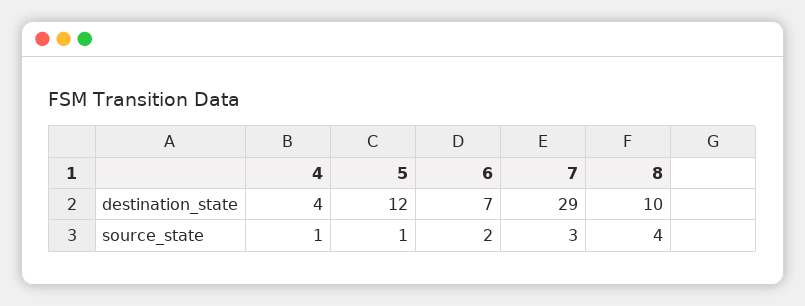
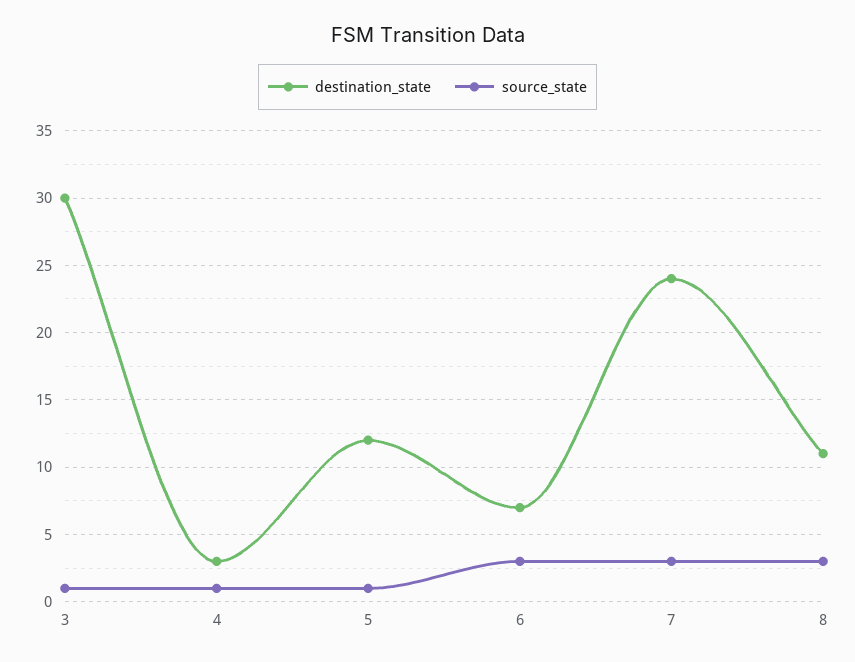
destination_state, 4: 4 -> 3
destination_state, 7: 29 -> 24
destination_state, 8: 10 -> 11
source_state, 6: 2 -> 3
source_state, 8: 4 -> 3
destination_state, 3: none -> 30
source_state, 3: none -> 1

